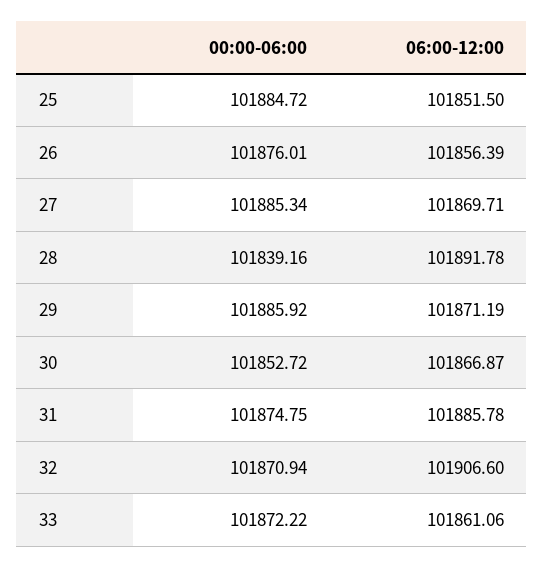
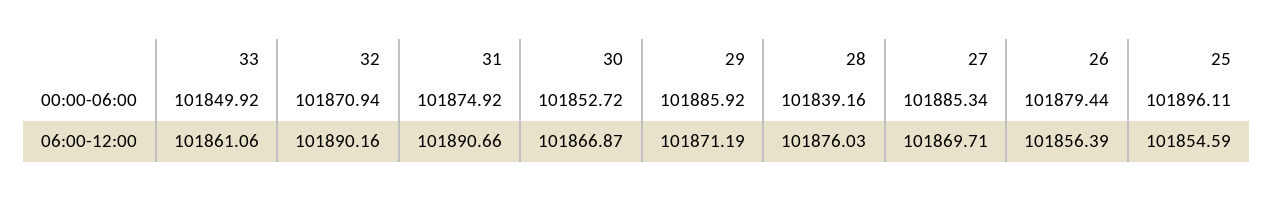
00:00-06:00, 25: 101884.72 -> 101896.11
06:00-12:00, 25: 101851.5 -> 101854.59
00:00-06:00, 26: 101876.01 -> 101879.44
06:00-12:00, 28: 101891.78 -> 101876.03
00:00-06:00, 31: 101874.75 -> 101874.92
06:00-12:00, 31: 101885.78 -> 101890.66
06:00-12:00, 32: 101906.6 -> 101890.16
00:00-06:00, 33: 101872.22 -> 101849.92

